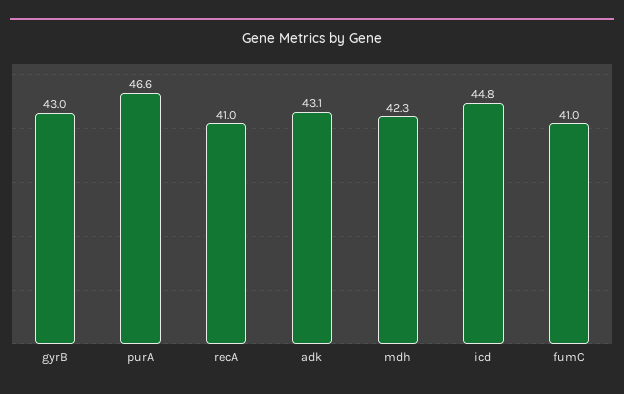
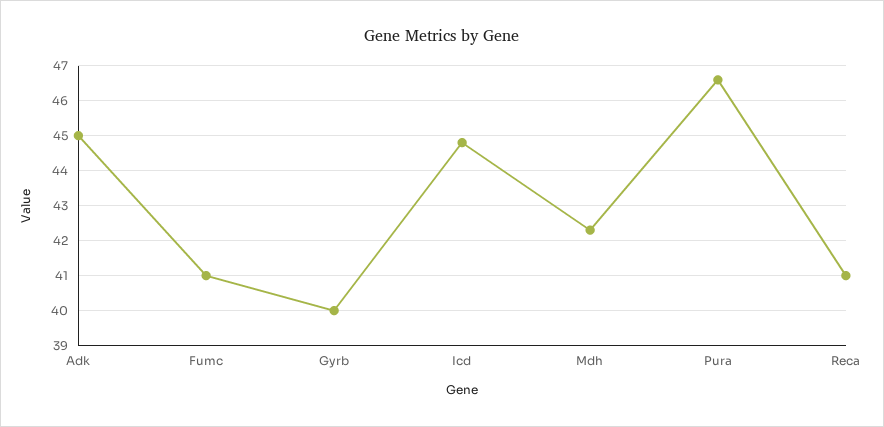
gyrB: 43 -> 40
adk: 43.1 -> 45

